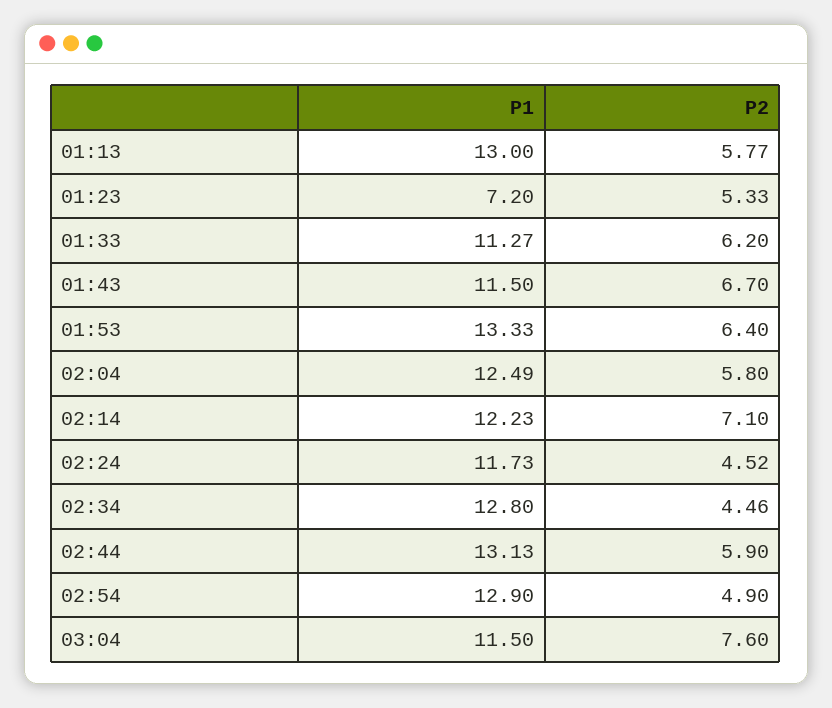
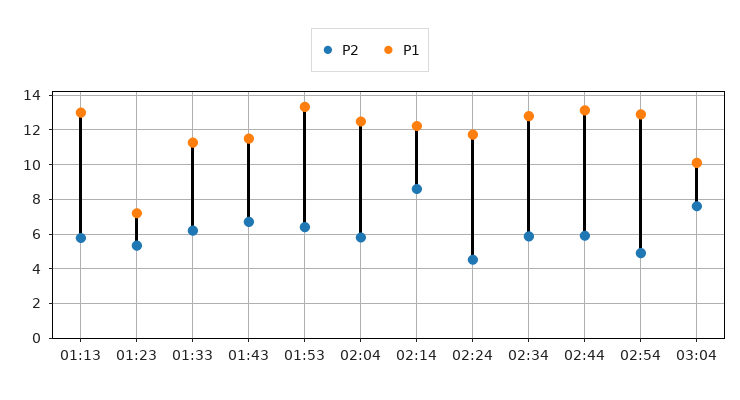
P2, 02:14: 7.1 -> 8.5
P2, 02:34: 4.46 -> 6
P1, 03:04: 11.5 -> 10

